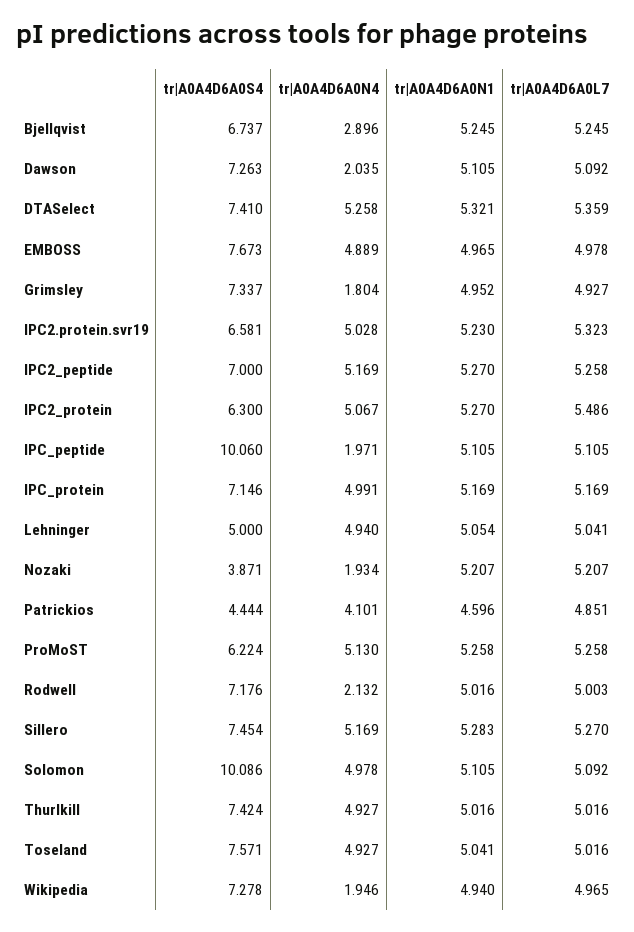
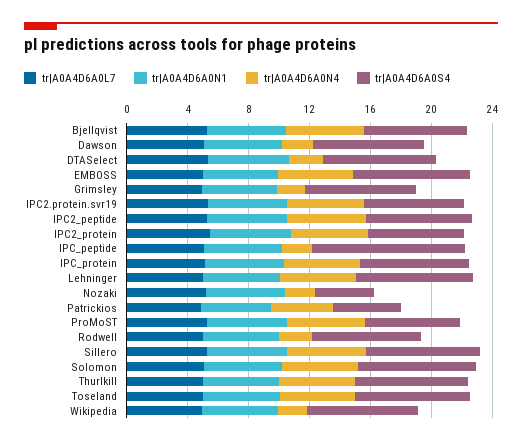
tr|A0A4D6A0N4, Bjellqvist: 2.896 -> 5
tr|A0A4D6A0N4, DTASelect: 5.258 -> 2
tr|A0A4D6A0S4, Lehninger: 5 -> 8
tr|A0A4D6A0S4, Solomon: 10.086 -> 8

